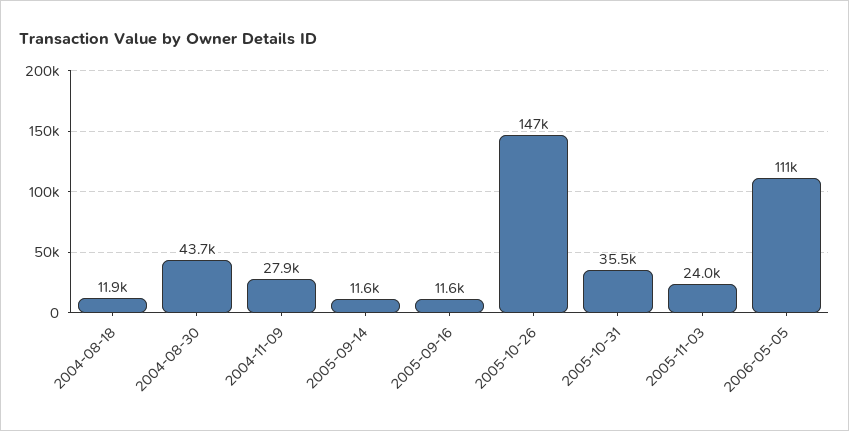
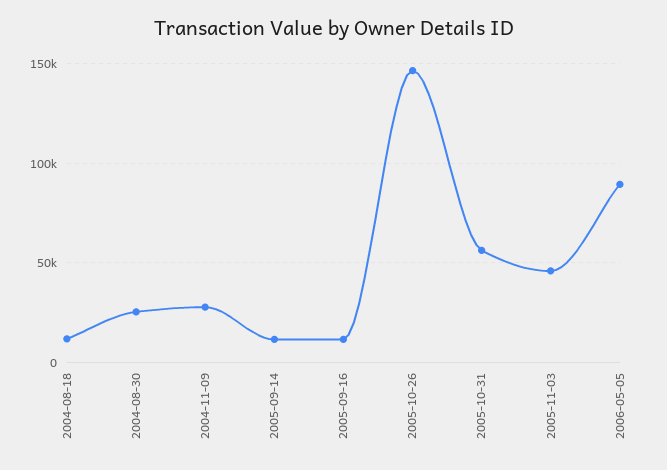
2004-08-30: 43700 -> 25000
2005-10-31: 35500 -> 55000
2005-11-03: 24000 -> 45000
2006-05-05: 111000 -> 90000

